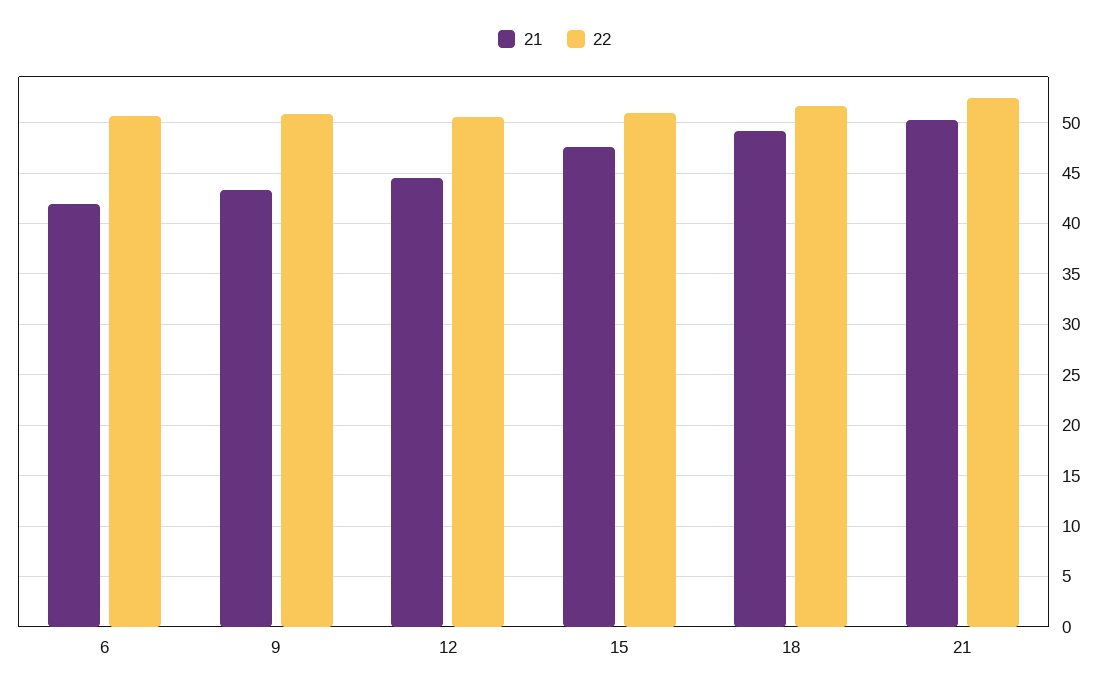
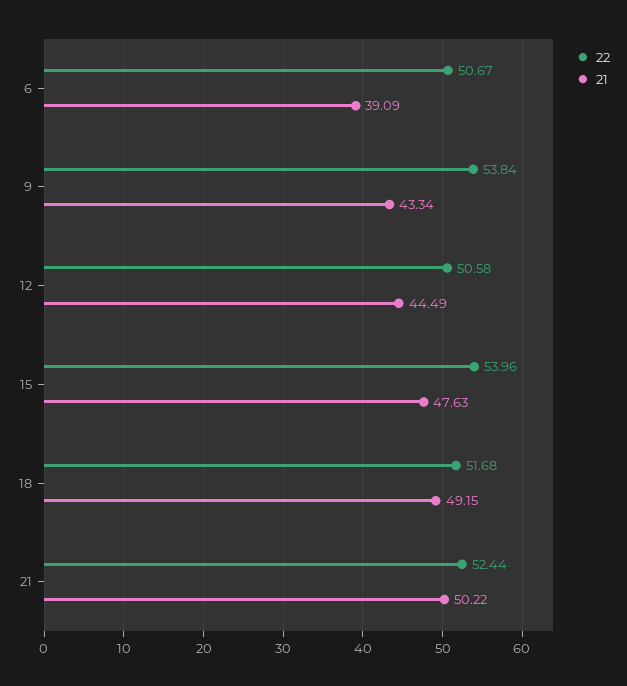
21, 6: 42 -> 39.09
22, 9: 51 -> 53.84
22, 15: 51 -> 53.96

